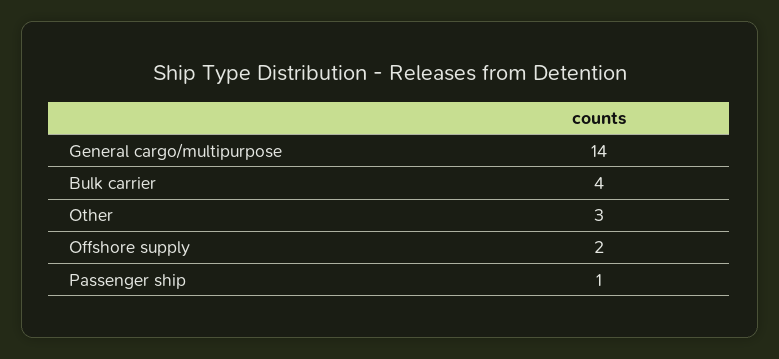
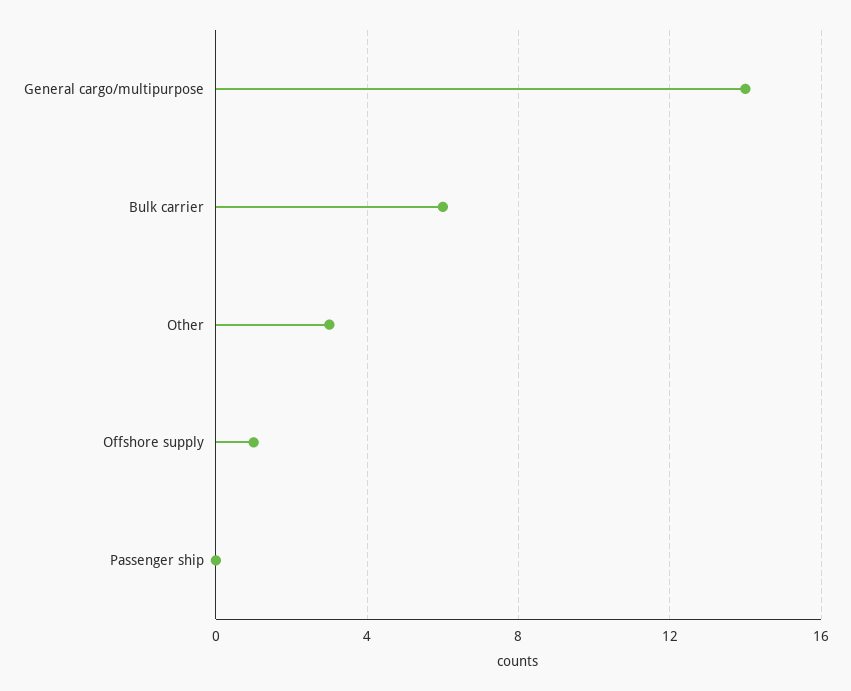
Bulk carrier: 4 -> 6
Offshore supply: 2 -> 1
Passenger ship: 1 -> 0

